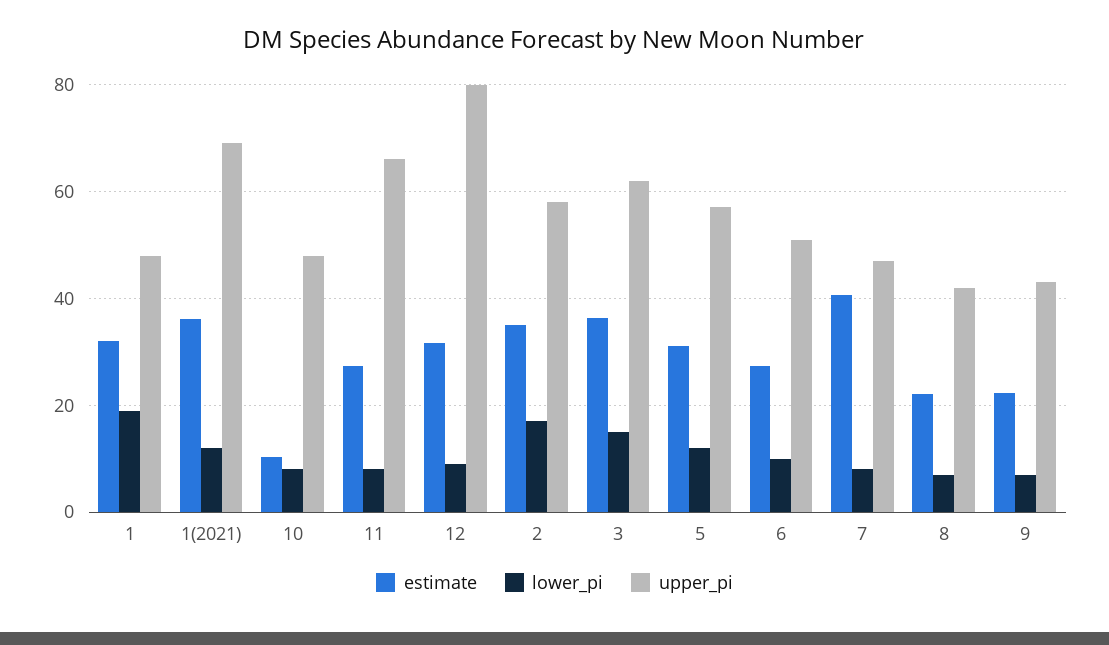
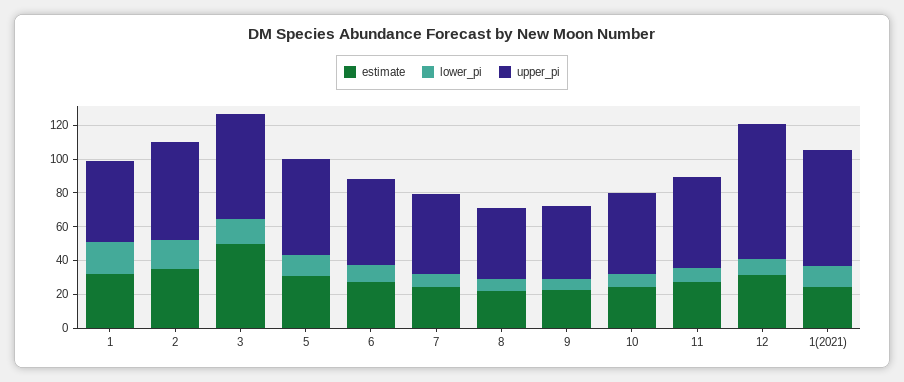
estimate, 1(2021): 36 -> 25
estimate, 10: 10 -> 25
upper_pi, 11: 66 -> 55
estimate, 3: 36 -> 50
estimate, 7: 40 -> 25

